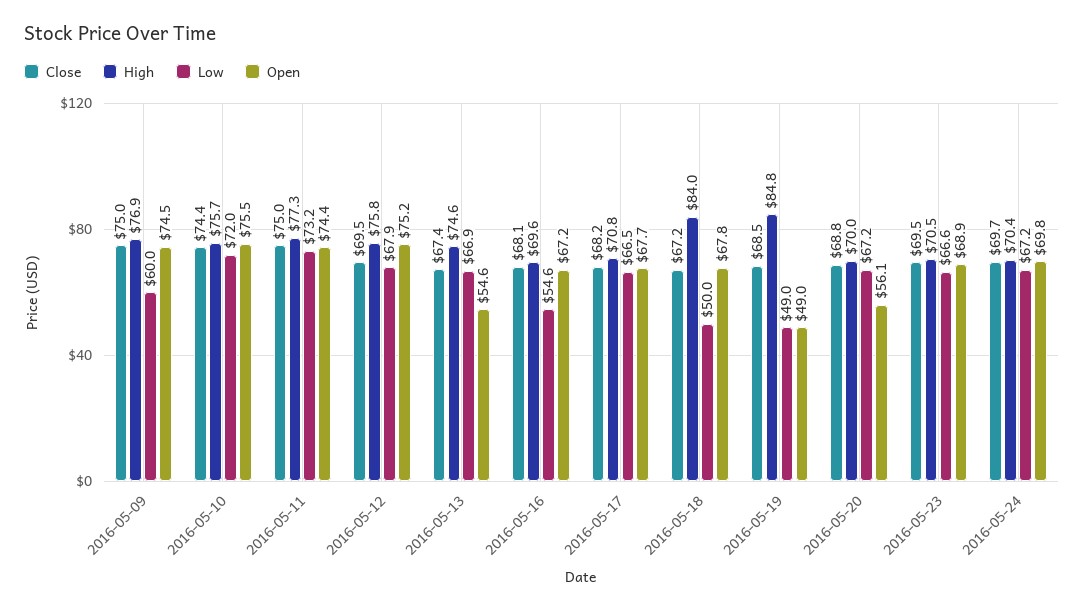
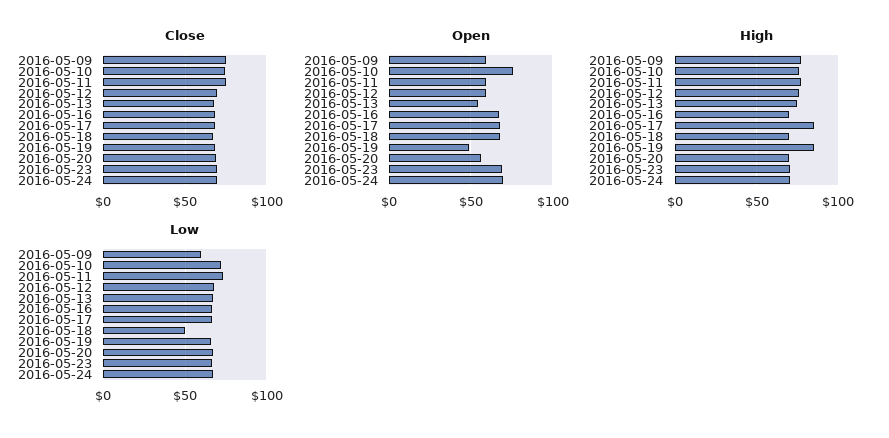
Open, 2016-05-09: 74.5 -> 60
Open, 2016-05-11: 74.4 -> 60
Open, 2016-05-12: 75.2 -> 60
Low, 2016-05-16: 54.6 -> 65
High, 2016-05-17: 70.8 -> 85
High, 2016-05-18: 84 -> 70
Low, 2016-05-19: 49 -> 65

